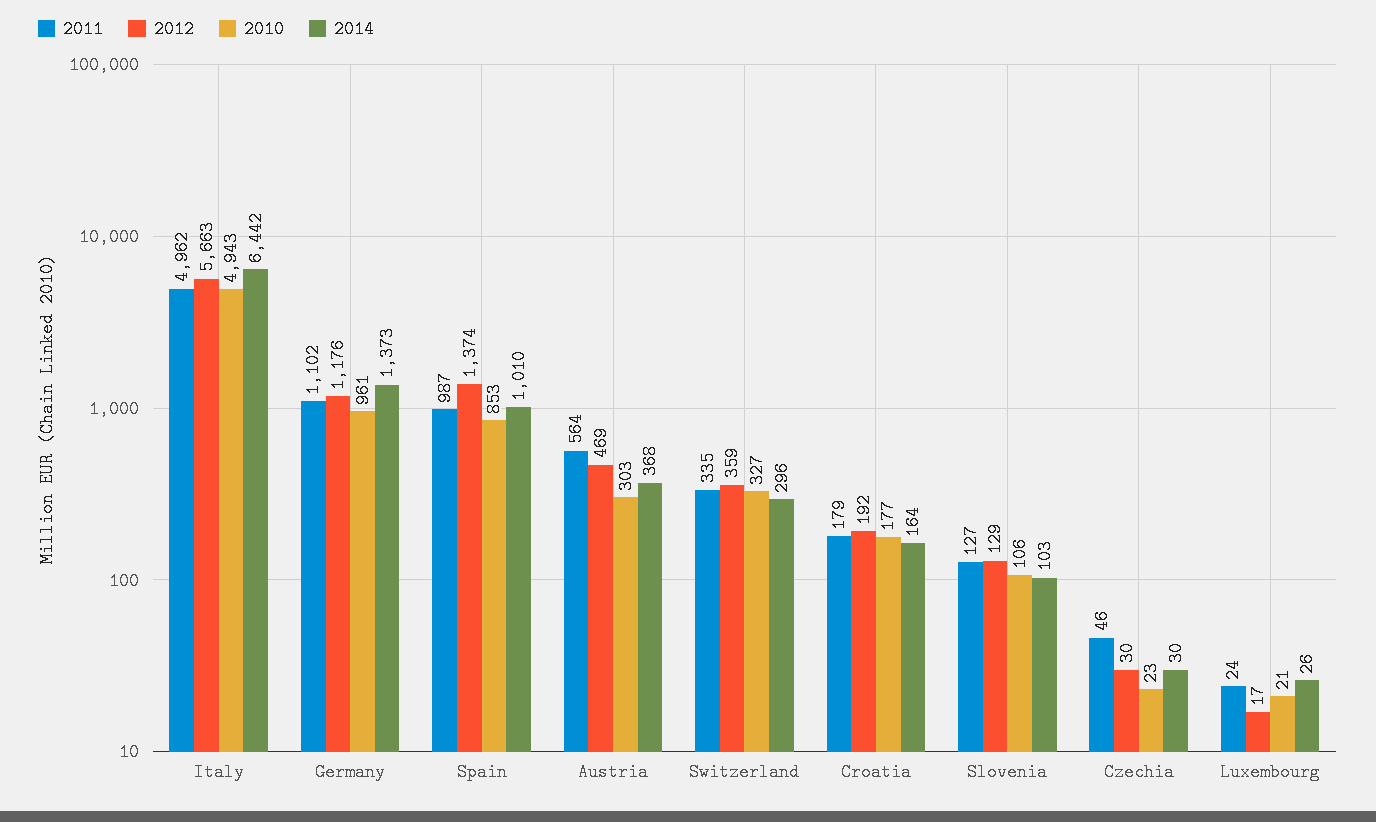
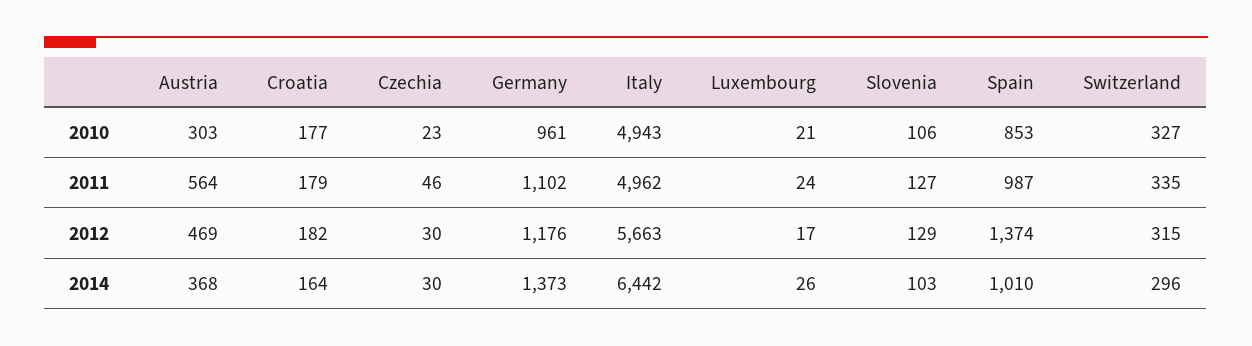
2012, Switzerland: 359 -> 315
2012, Croatia: 192 -> 182

